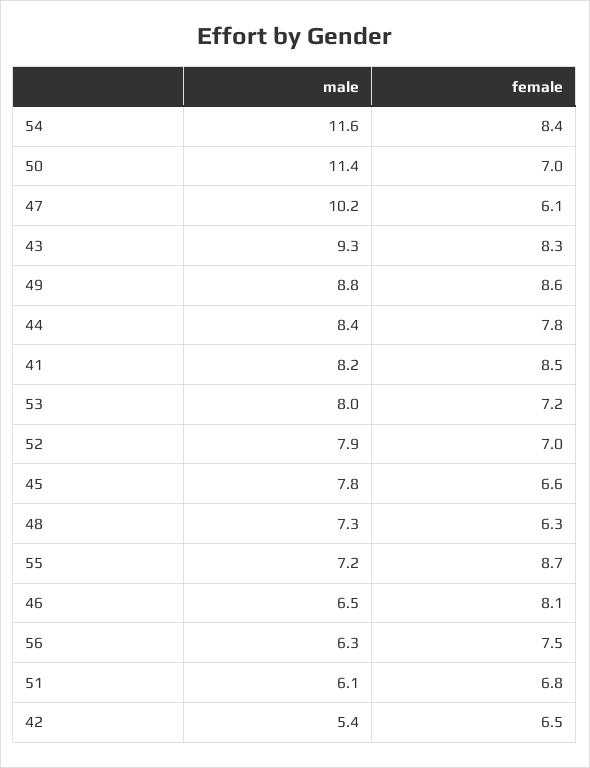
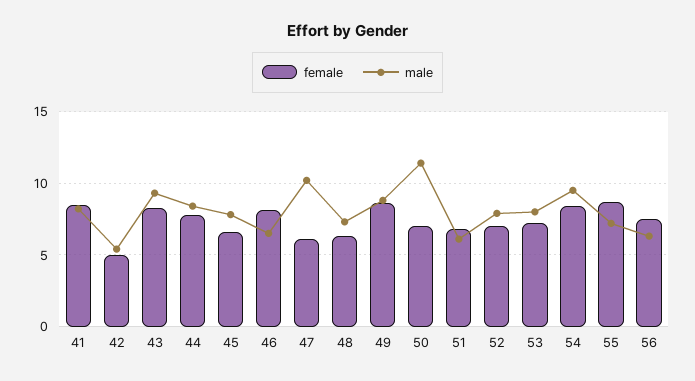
male, 54: 11.6 -> 9.5
female, 42: 6.5 -> 5

